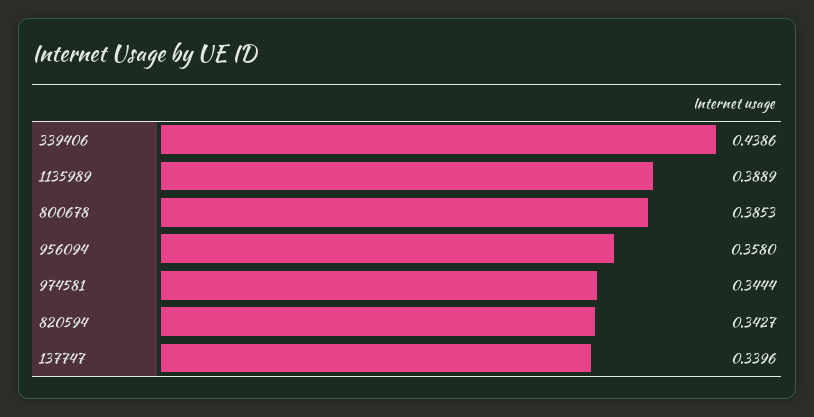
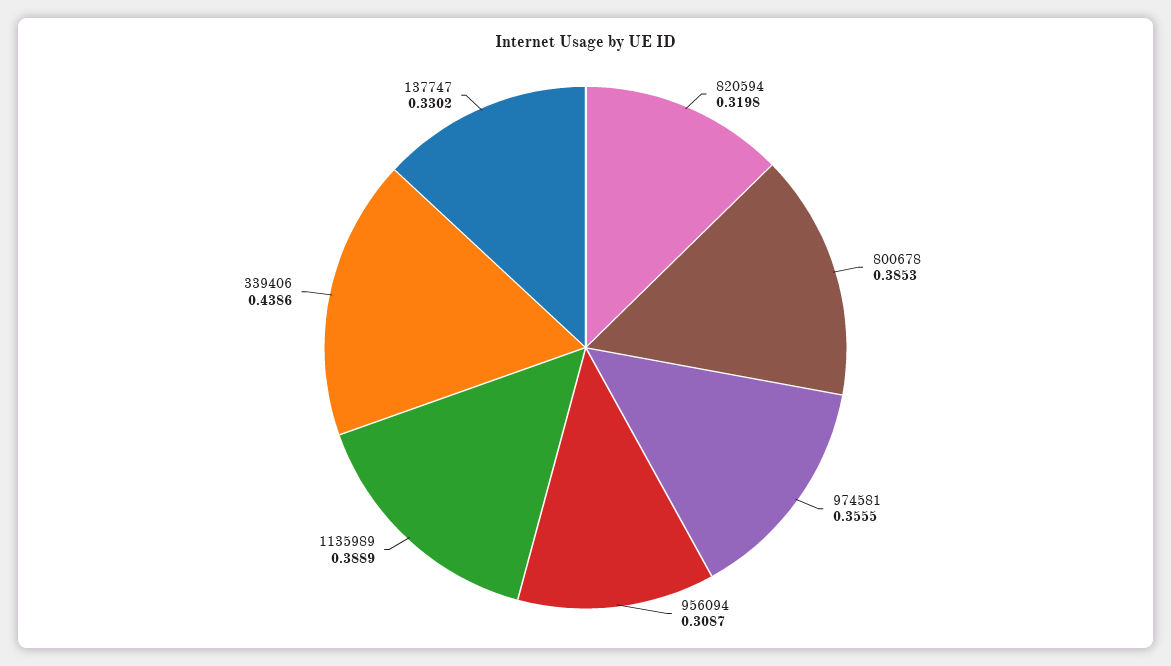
956094: 0.358 -> 0.3087
974581: 0.3444 -> 0.3555
820594: 0.3427 -> 0.3198
137747: 0.3396 -> 0.3302

